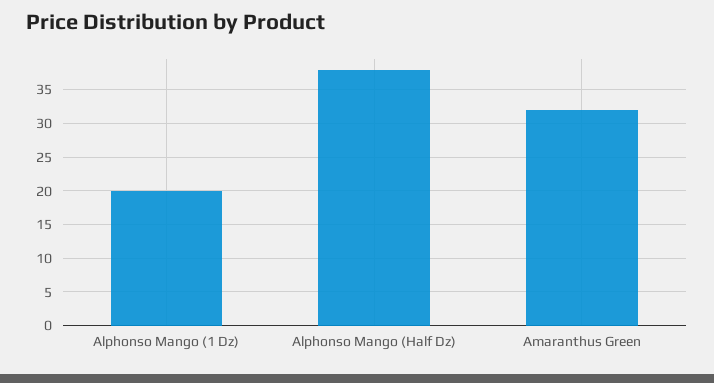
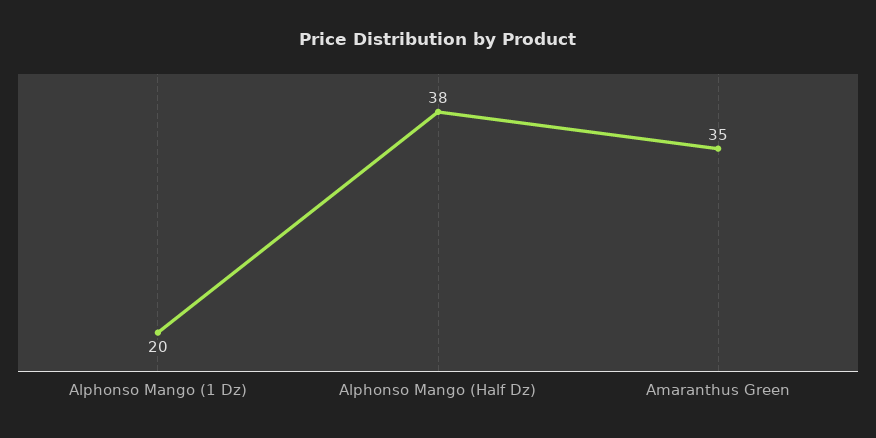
Amaranthus Green: 32 -> 35

